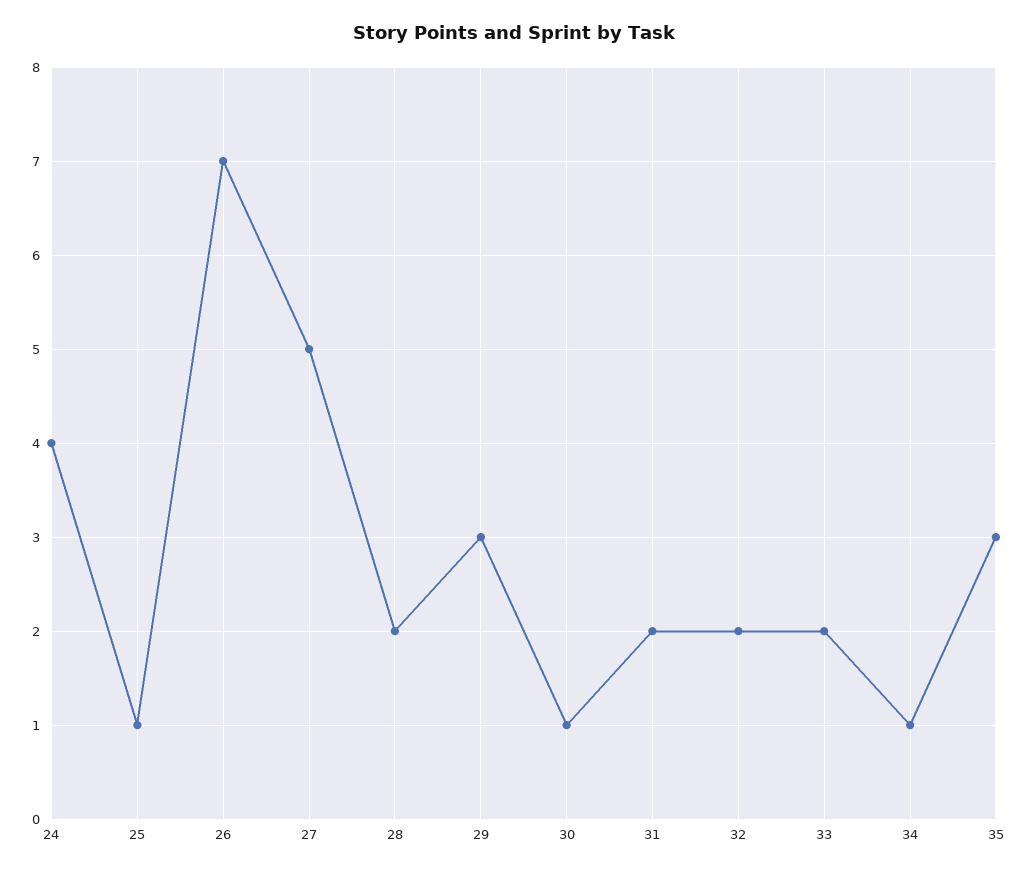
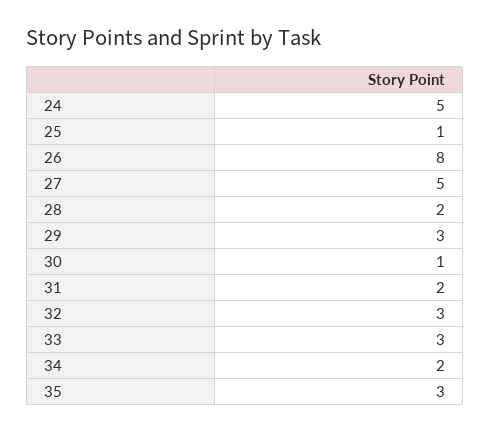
24: 4 -> 5
26: 7 -> 8
32: 2 -> 3
33: 2 -> 3
34: 1 -> 2

